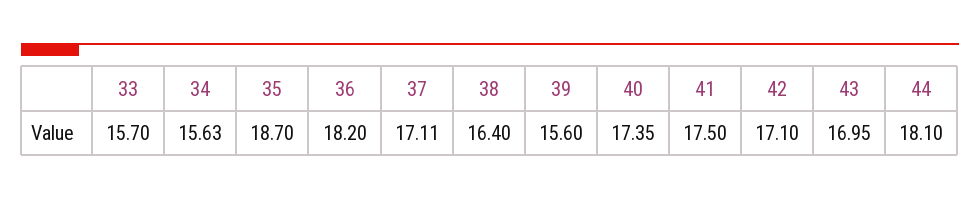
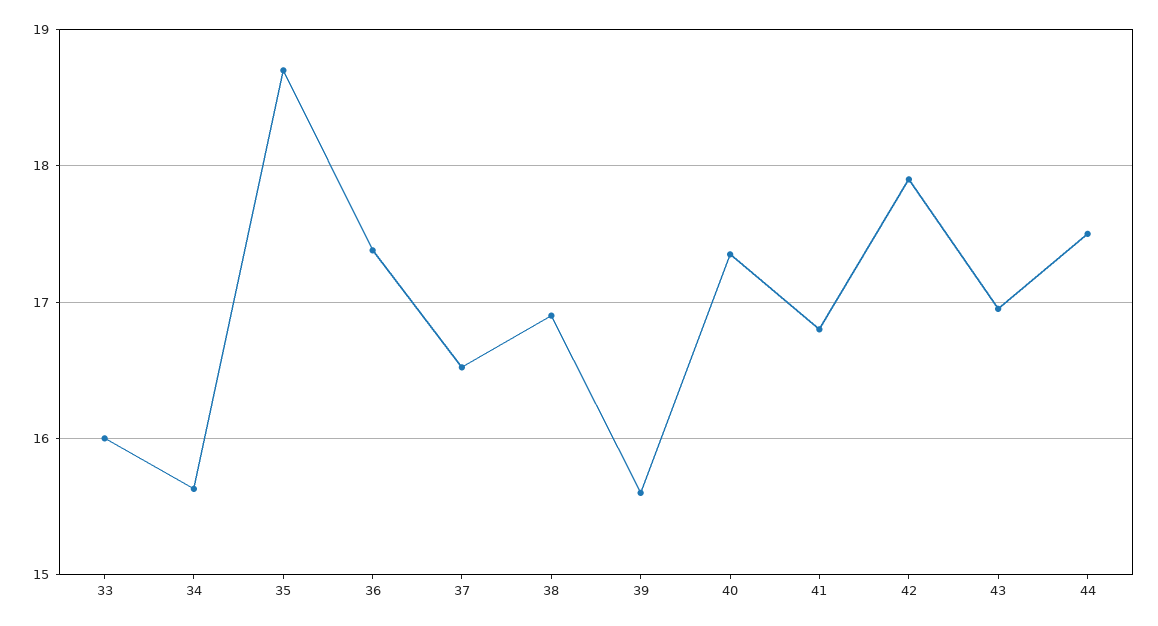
33: 15.7 -> 16
36: 18.2 -> 17.4
37: 17.11 -> 16.5
38: 16.4 -> 16.9
41: 17.5 -> 16.8
42: 17.1 -> 17.9
44: 18.1 -> 17.5

